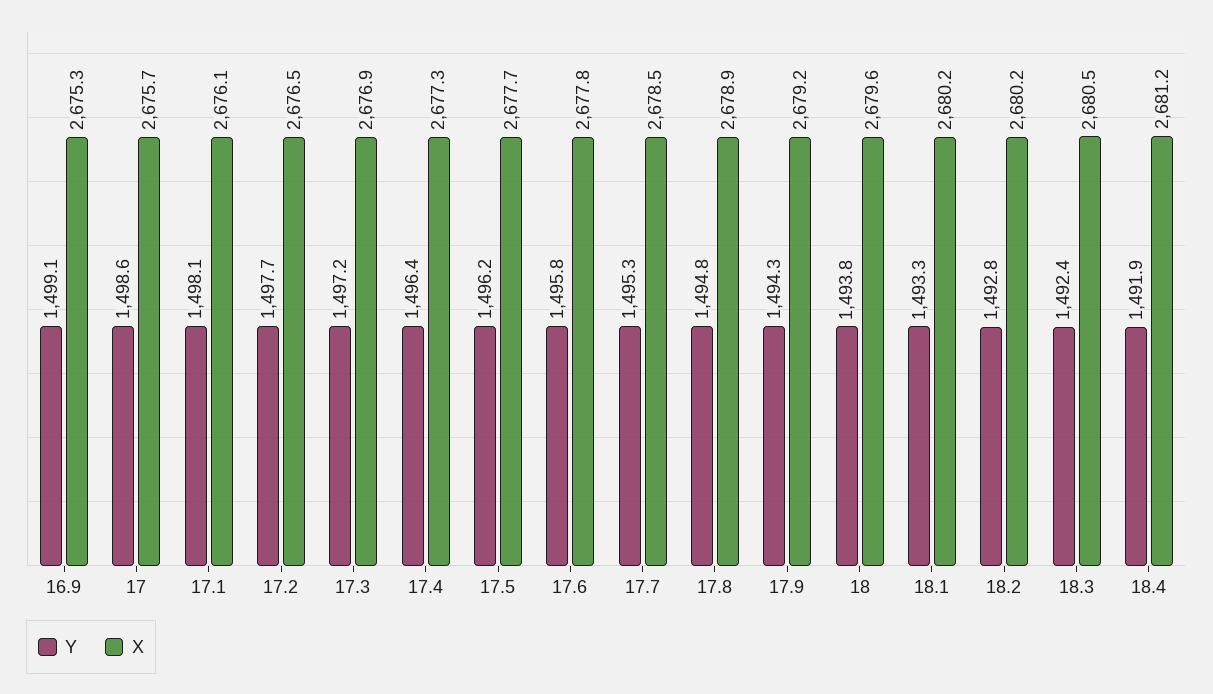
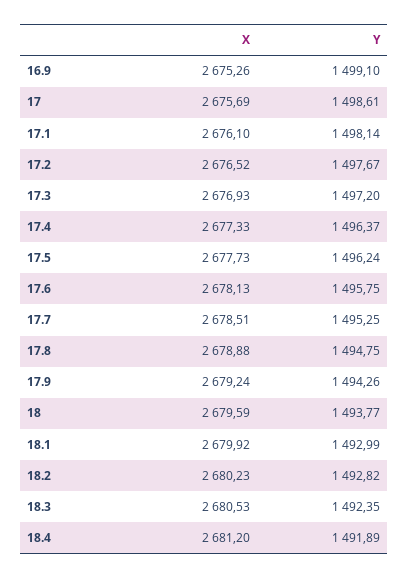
X, 17.6: 2677.8 -> 2678.13
Y, 18.1: 1493.3 -> 1492.99
X, 18.1: 2680.2 -> 2679.92

